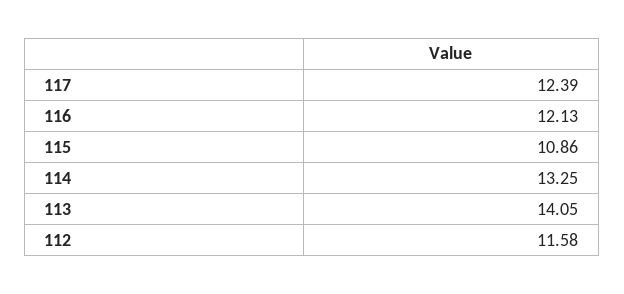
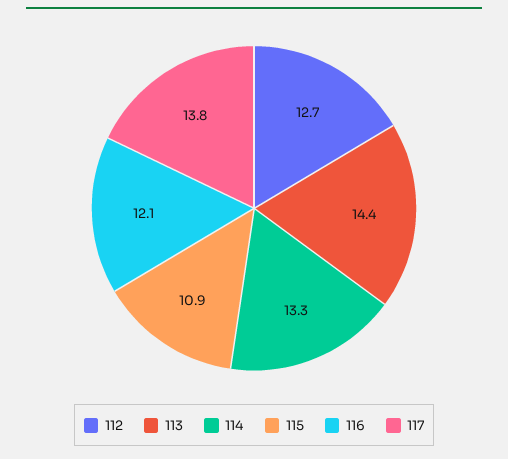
117: 12.39 -> 13.8
113: 14.05 -> 14.4
112: 11.58 -> 12.7

